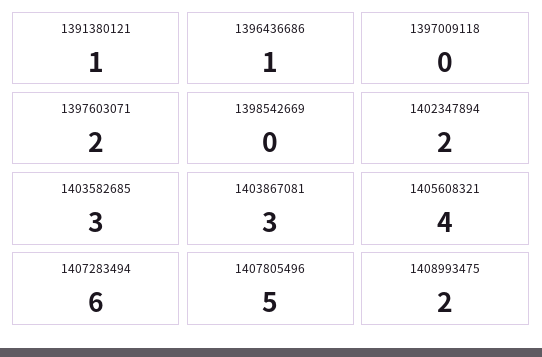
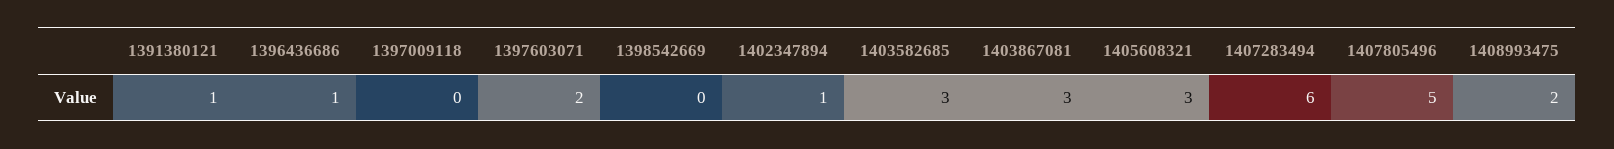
1402347894: 2 -> 1
1405608321: 4 -> 3

